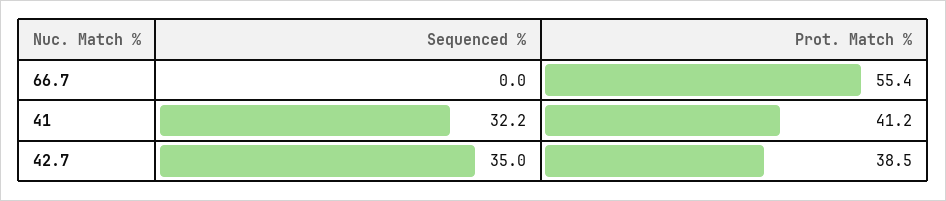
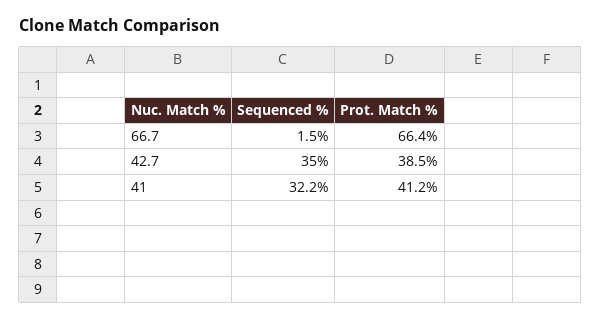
Sequenced %, 66.7: 0 -> 1.5
Prot. Match %, 66.7: 55.4 -> 66.4

